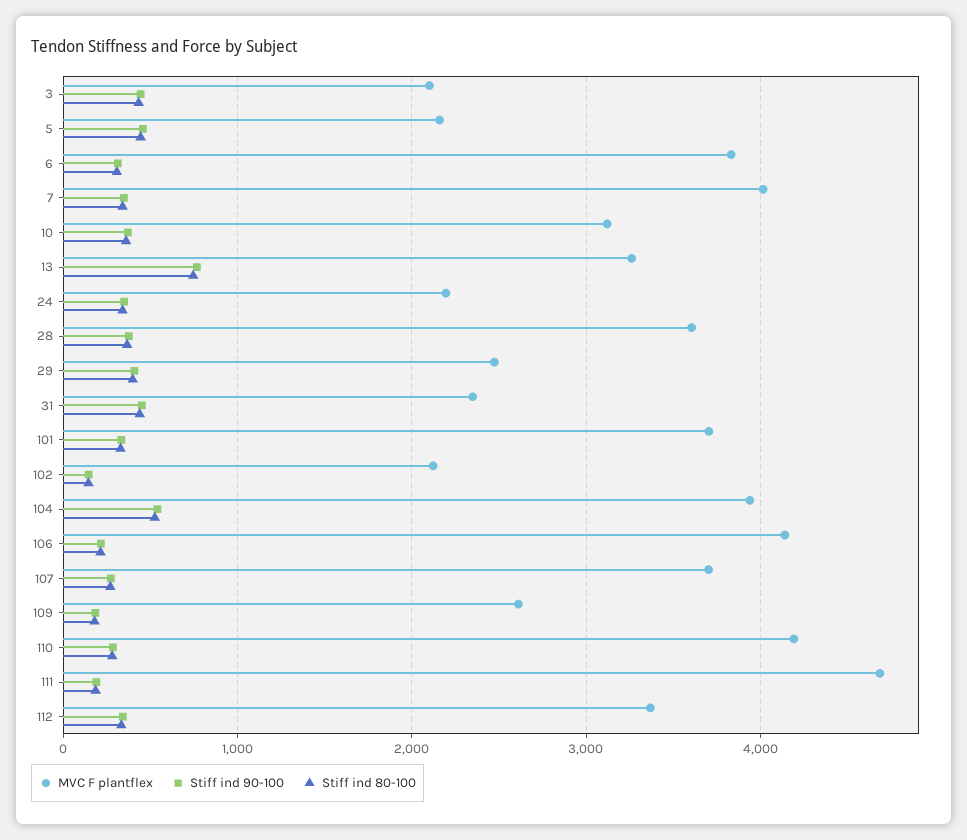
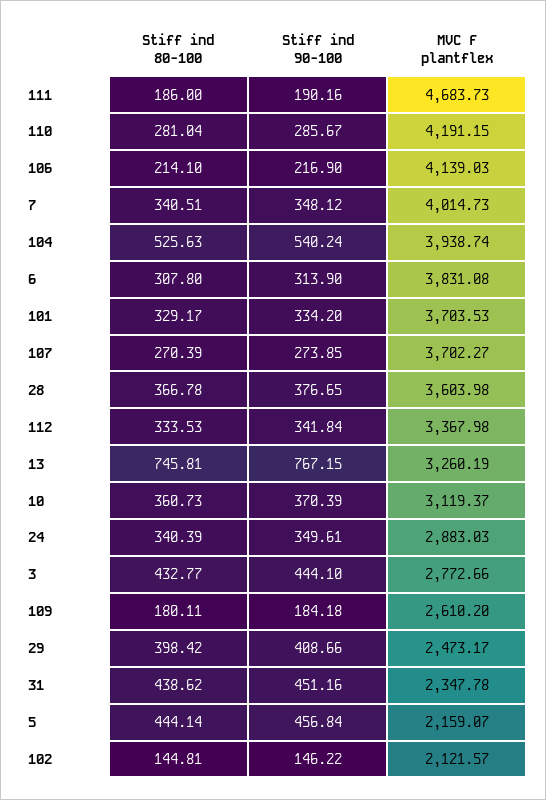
MVC F plantflex, 3: 2100 -> 2772.66
MVC F plantflex, 24: 2200 -> 2883.03

